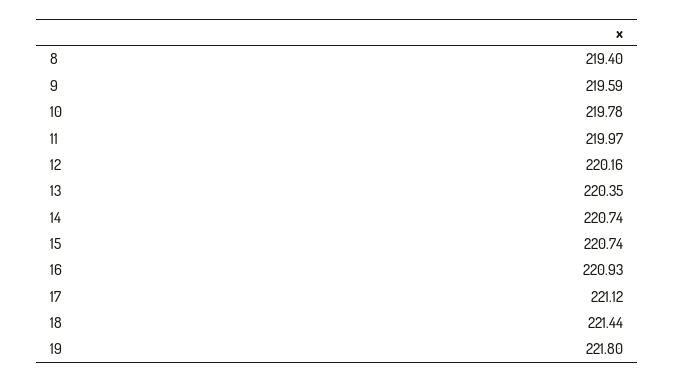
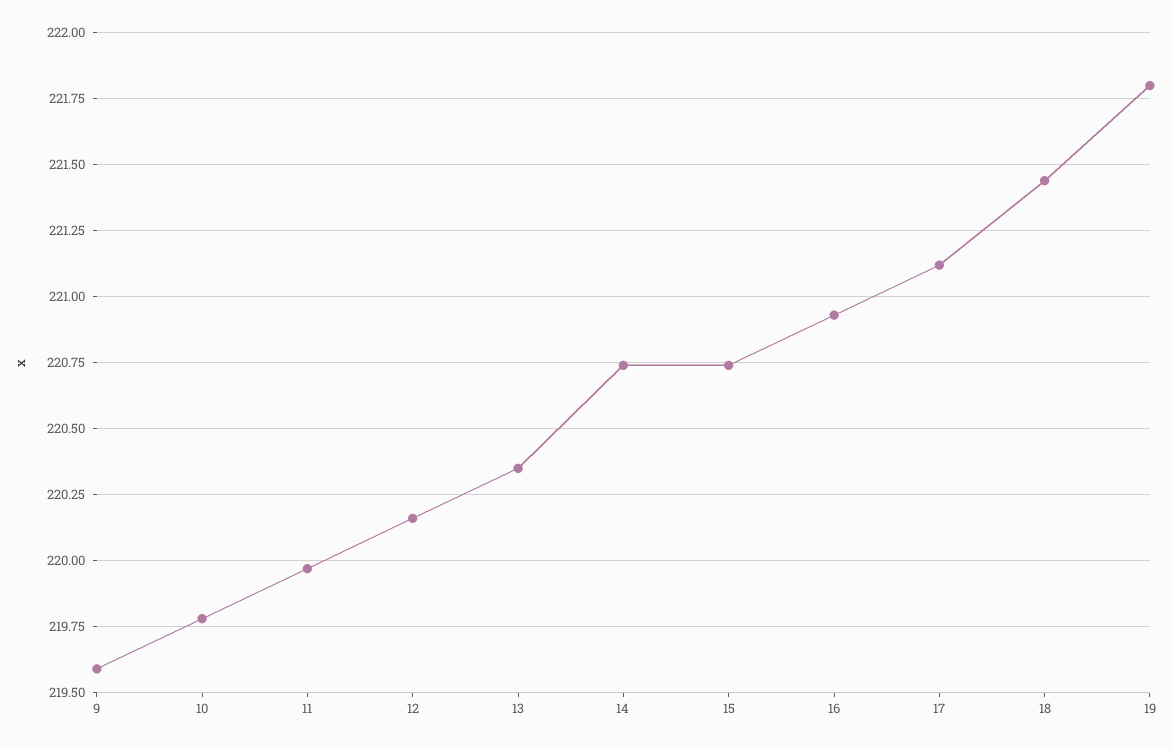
8: 219.4 -> none

